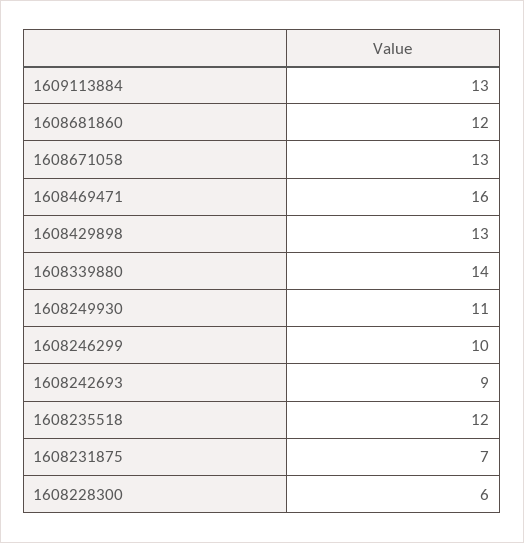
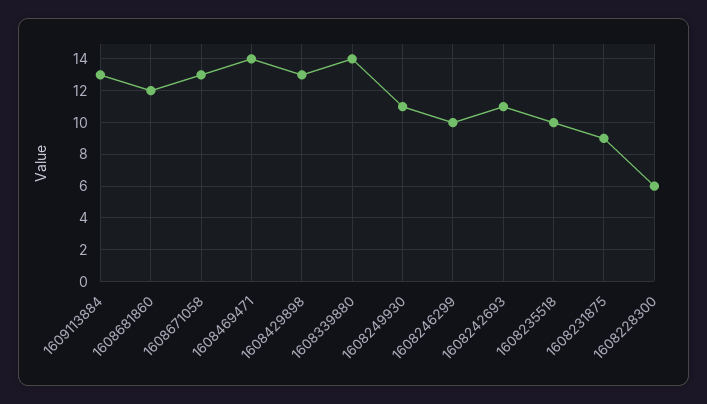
1608469471: 16 -> 14
1608242693: 9 -> 11
1608235518: 12 -> 10
1608231875: 7 -> 9

